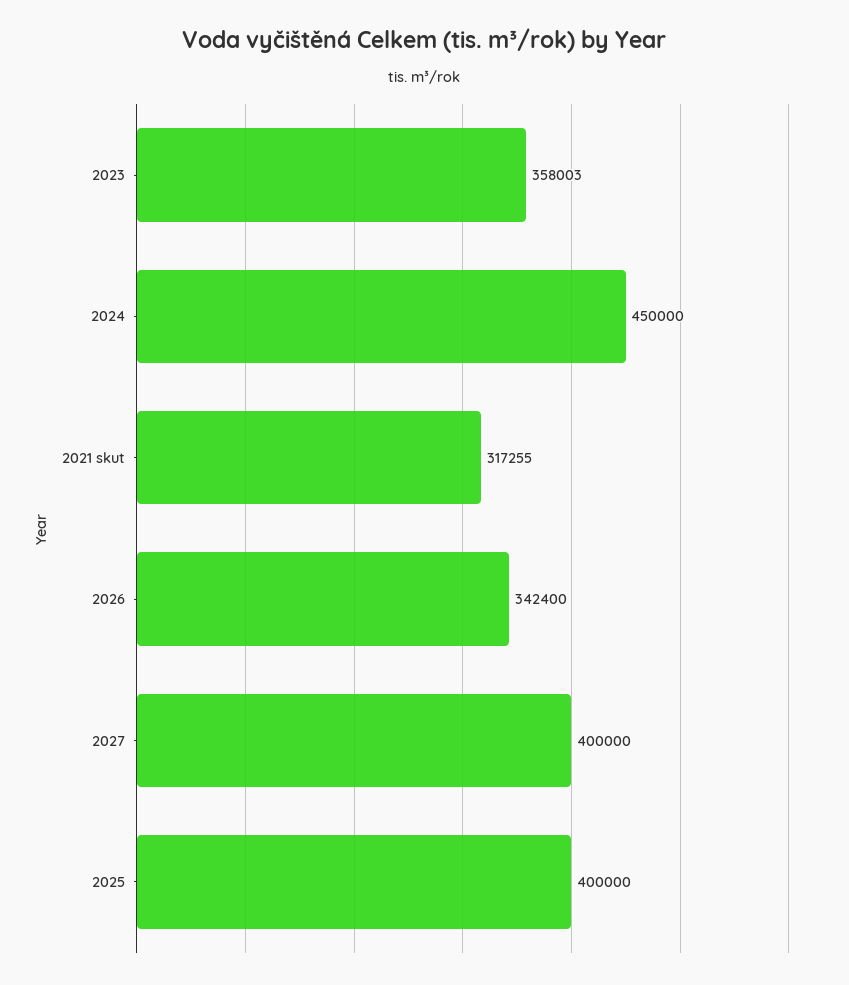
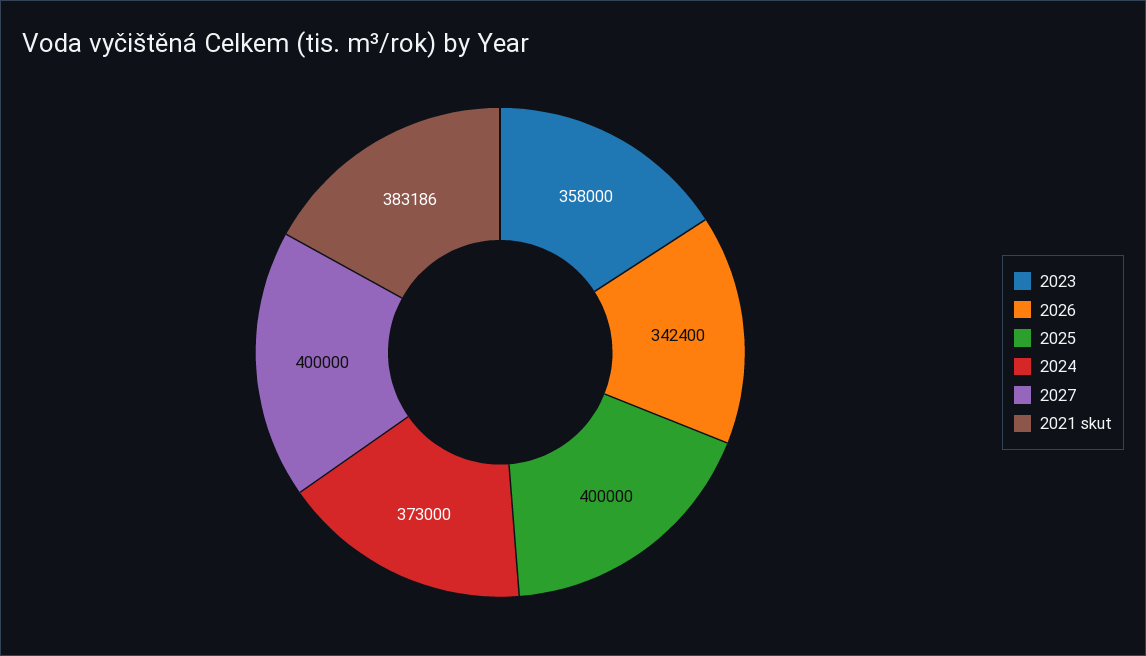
2023: 358003 -> 358000
2024: 450000 -> 373000
2021 skut: 317255 -> 383186

